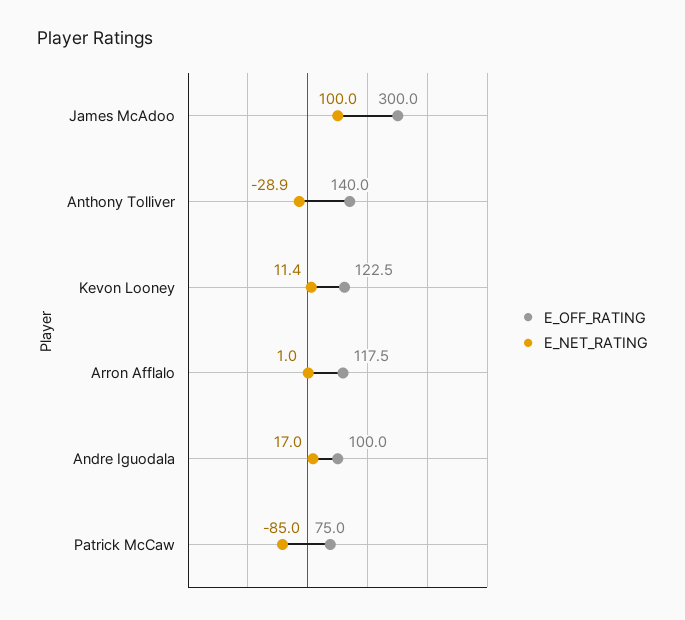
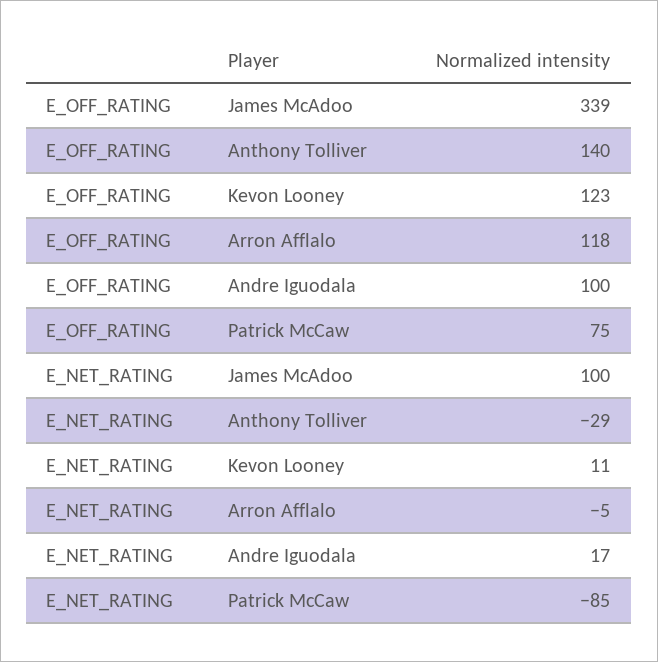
E_OFF_RATING, James McAdoo: 300 -> 339
E_NET_RATING, Arron Afflalo: 1 -> -5

